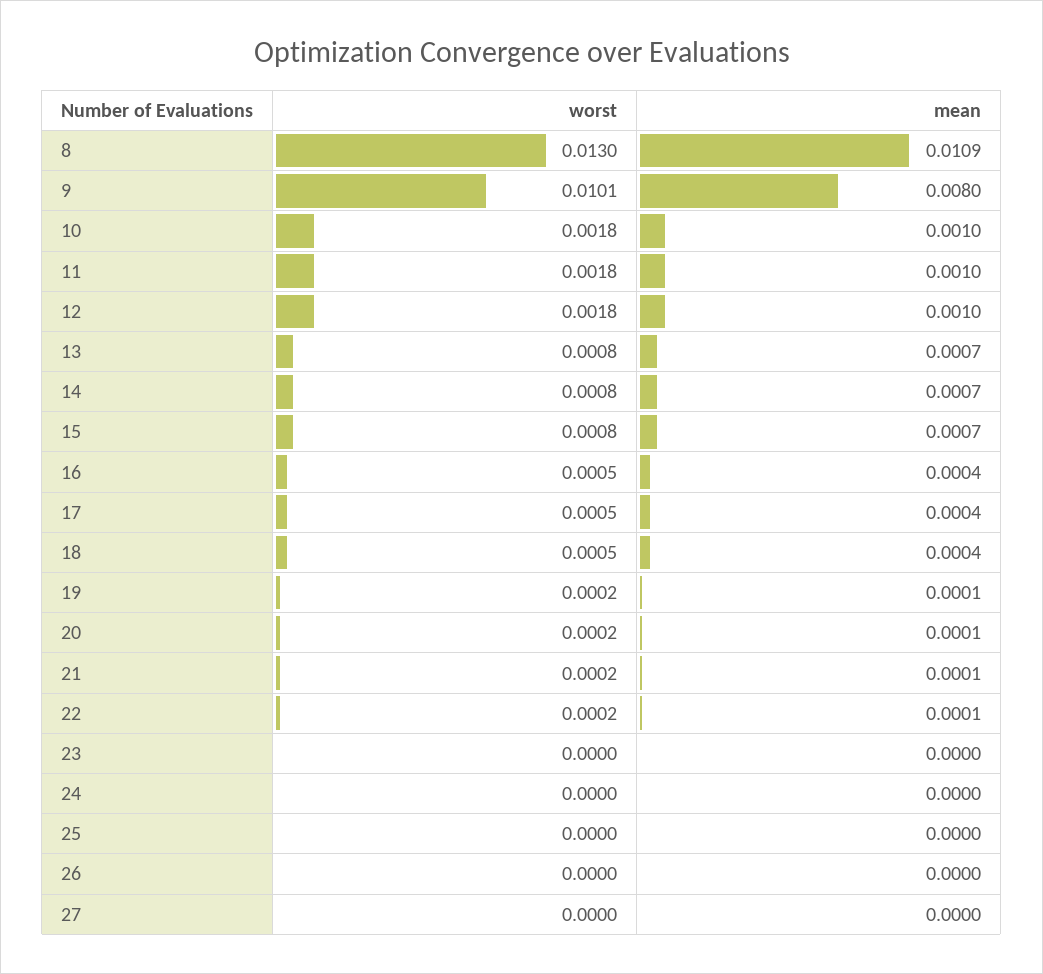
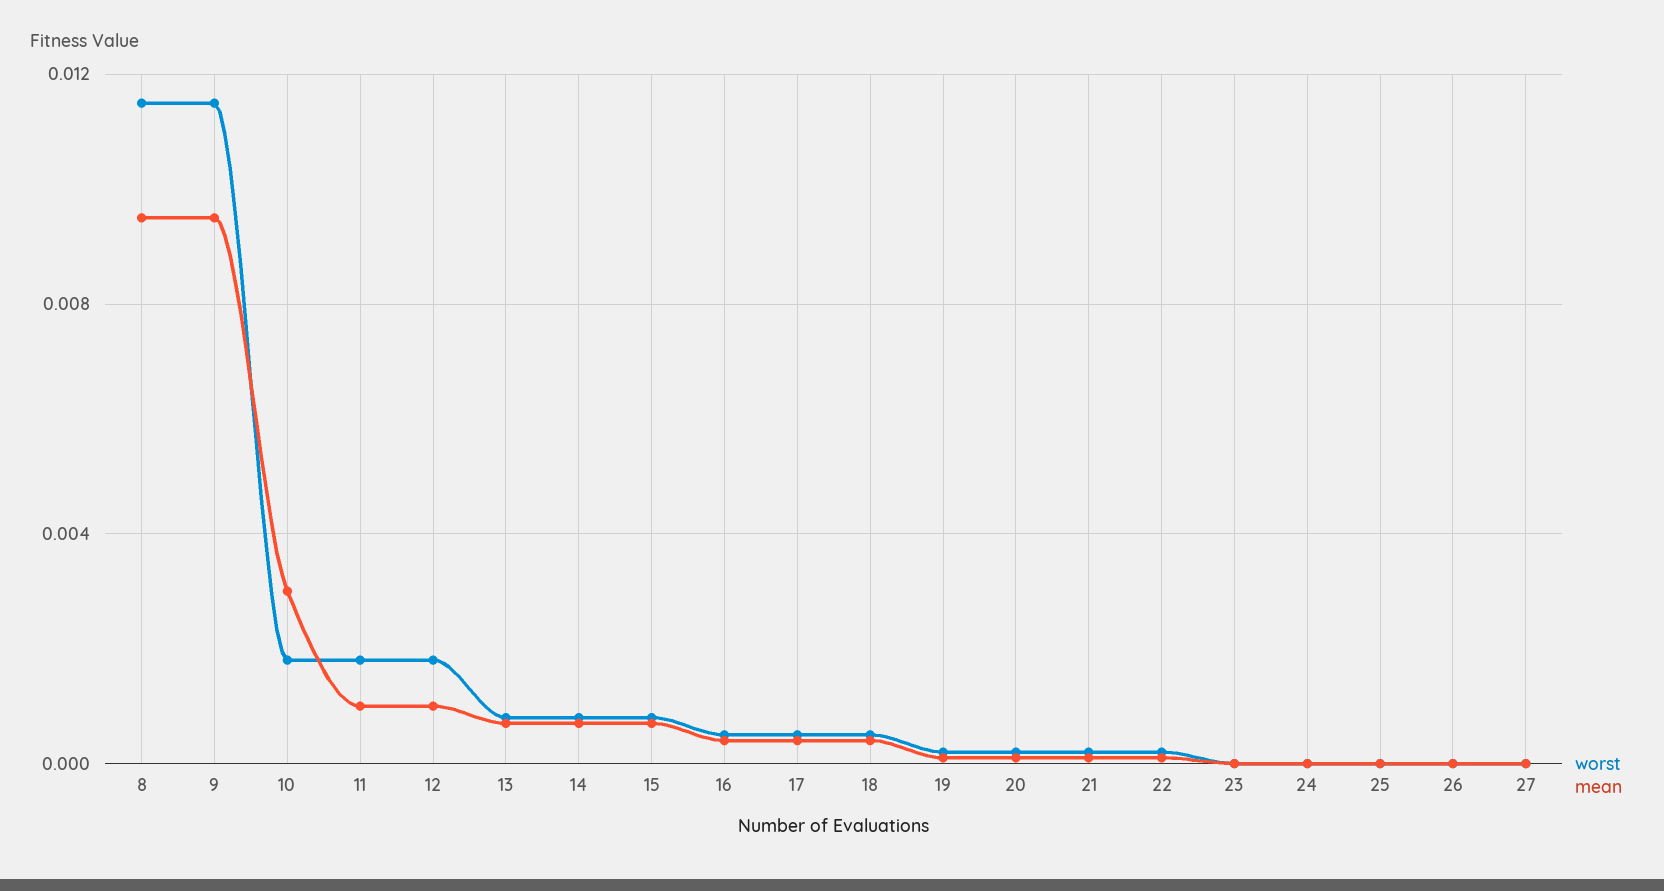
worst, 8: 0.013 -> 0.0115
mean, 8: 0.0109 -> 0.0095
worst, 9: 0.0101 -> 0.0115
mean, 9: 0.008 -> 0.0095
mean, 10: 0.001 -> 0.003

